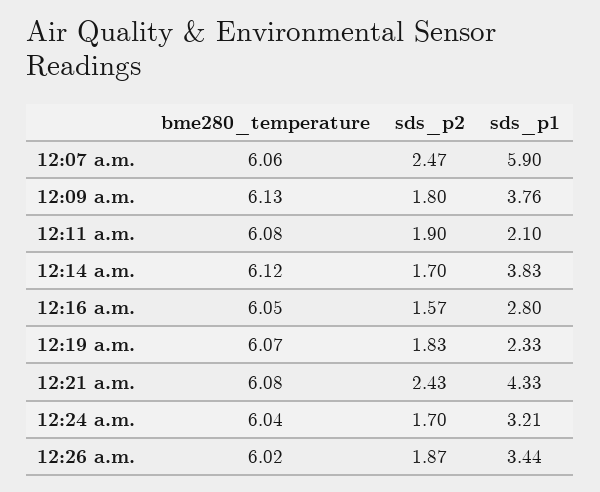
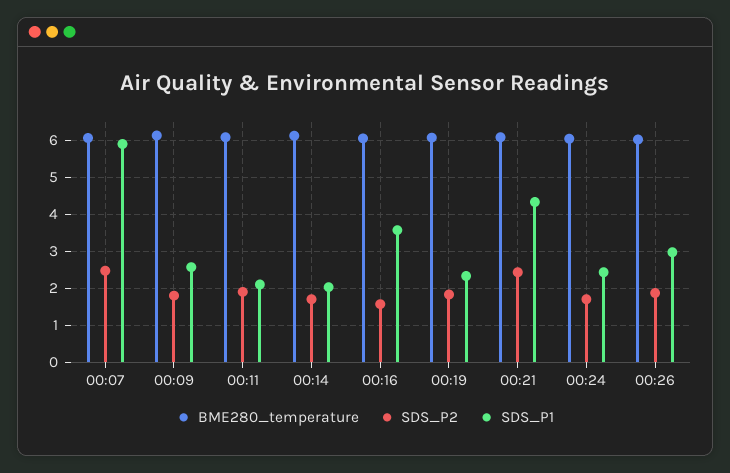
sds_p1, 12:09 a.m.: 3.76 -> 2.6
sds_p1, 12:14 a.m.: 3.83 -> 2
sds_p1, 12:16 a.m.: 2.8 -> 3.6
sds_p1, 12:24 a.m.: 3.21 -> 2.4
sds_p1, 12:26 a.m.: 3.44 -> 3

